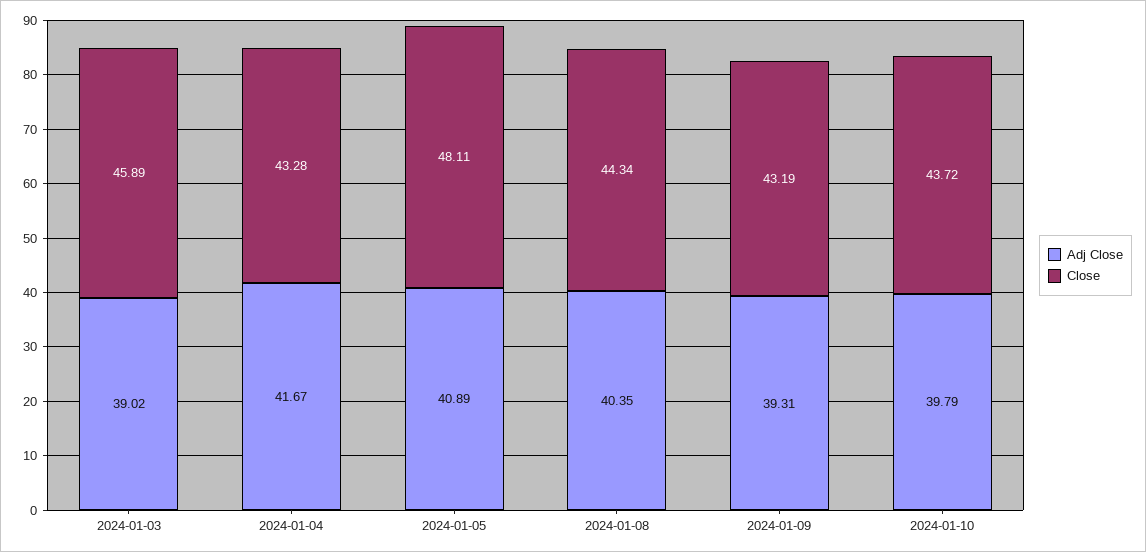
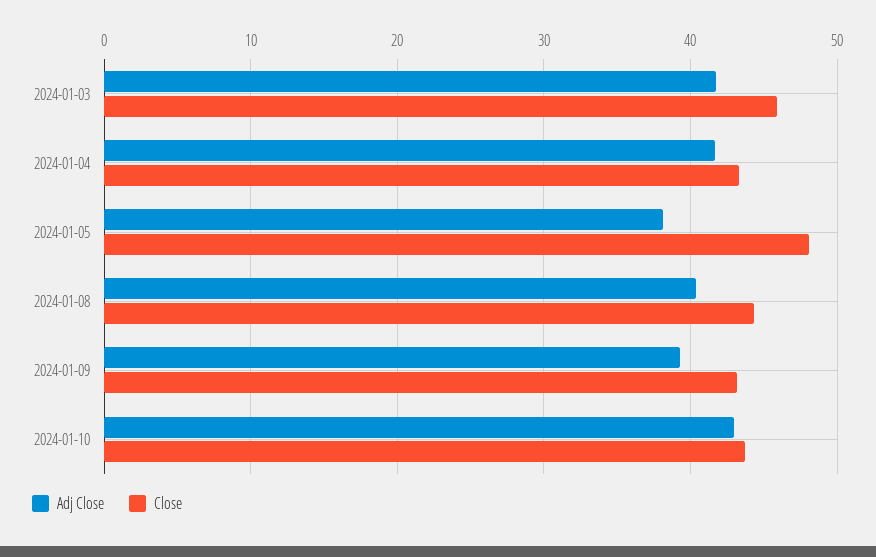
Adj Close, 2024-01-03: 39.02 -> 42
Adj Close, 2024-01-05: 40.89 -> 38
Adj Close, 2024-01-10: 39.79 -> 43

